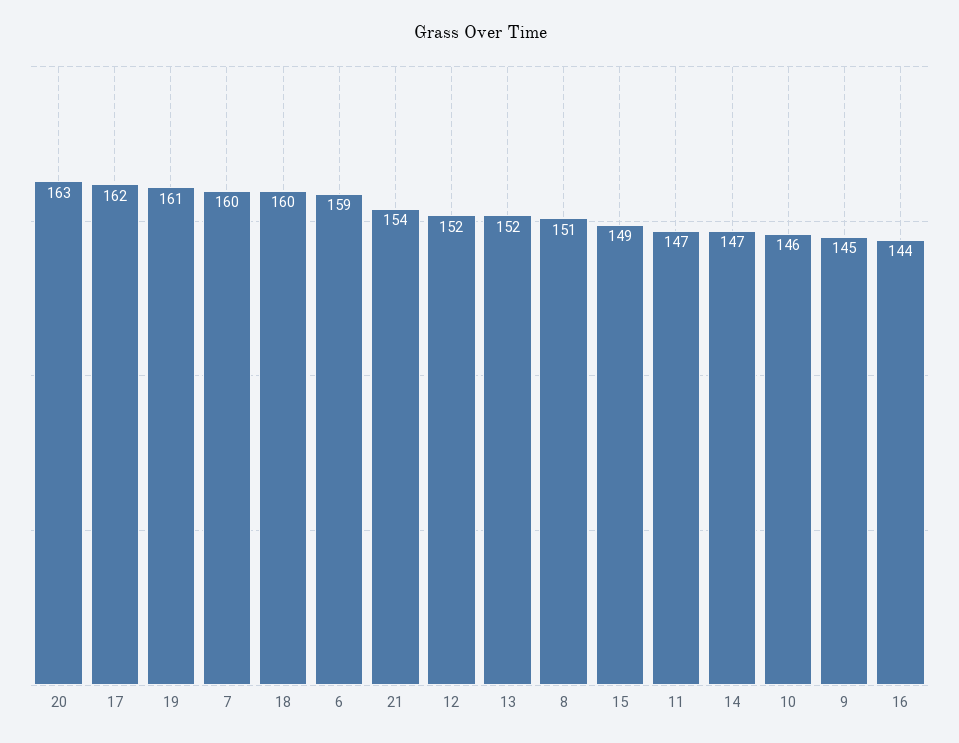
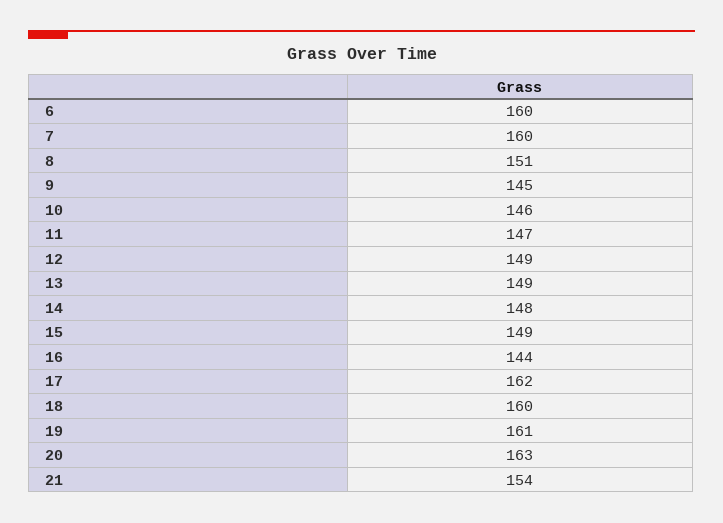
6: 159 -> 160
12: 152 -> 149
13: 152 -> 149
14: 147 -> 148

